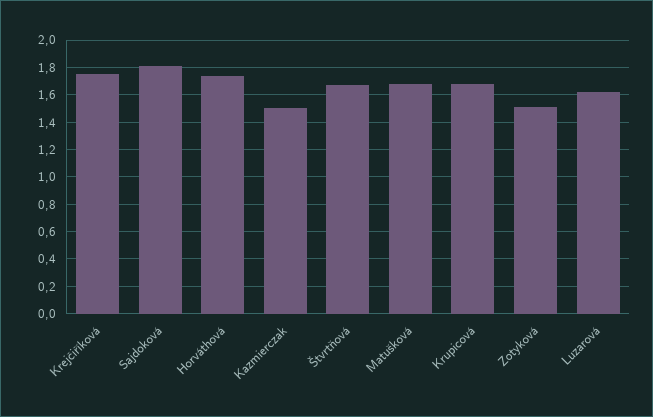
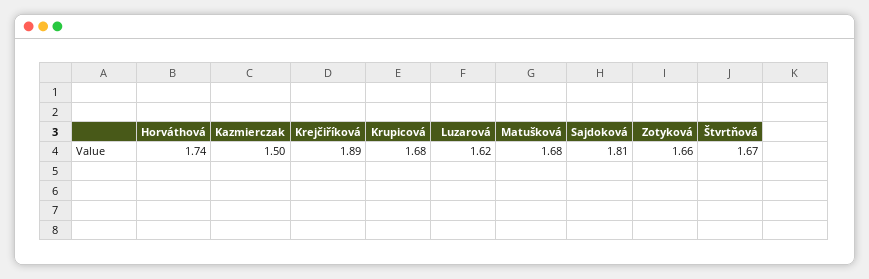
Krejčiříková: 1.75 -> 1.89
Zotyková: 1.5 -> 1.66

